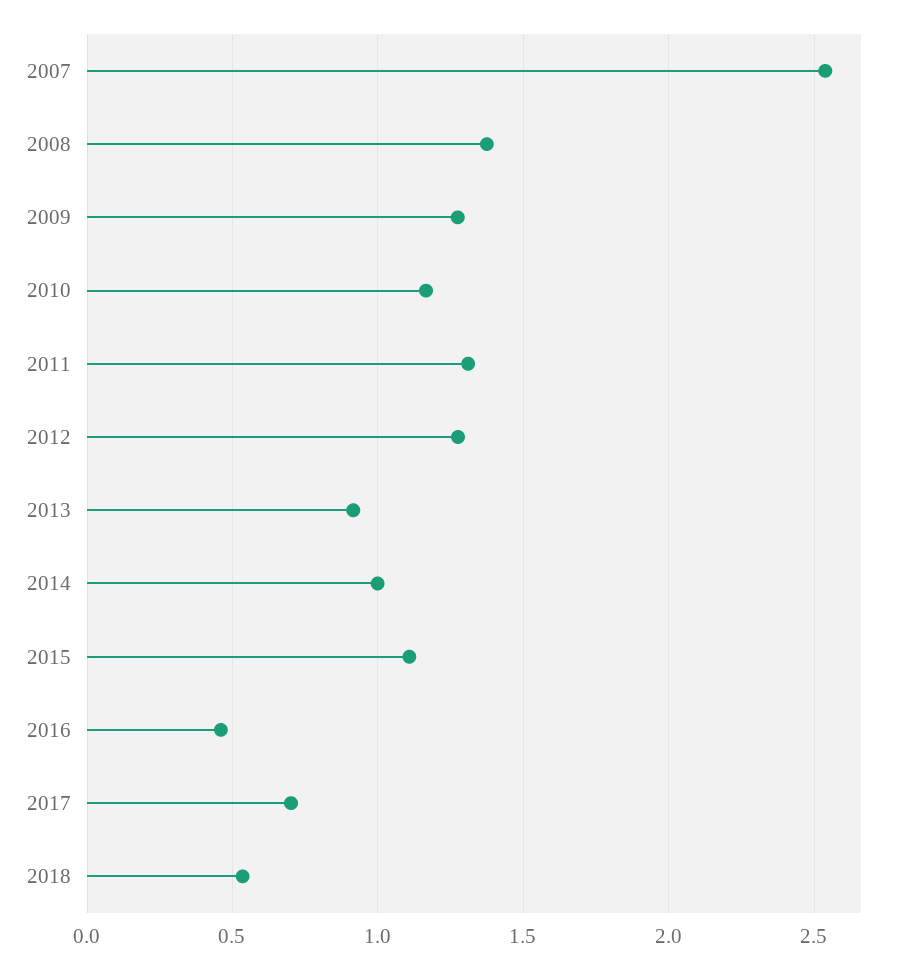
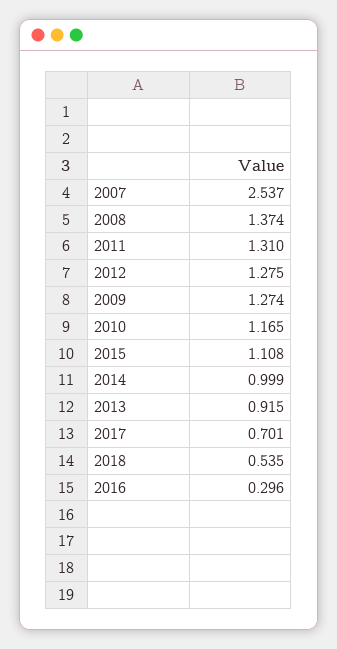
2016: 0.45 -> 0.296

